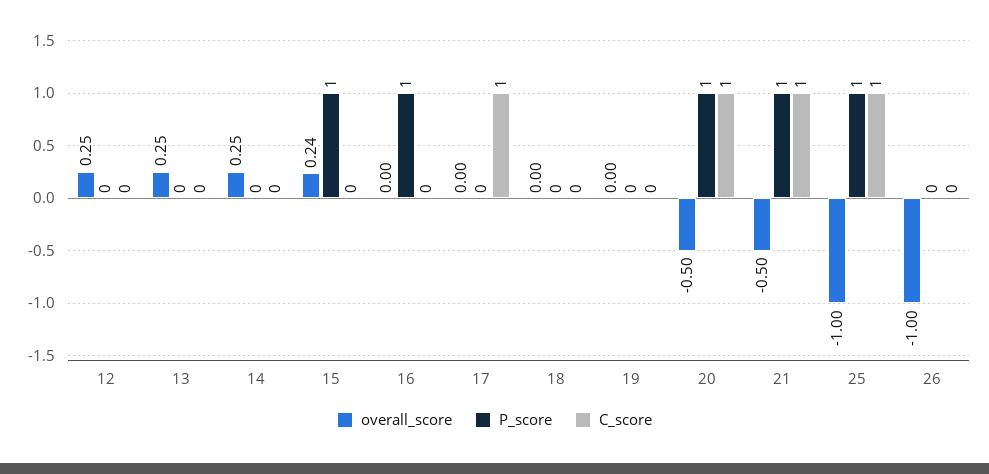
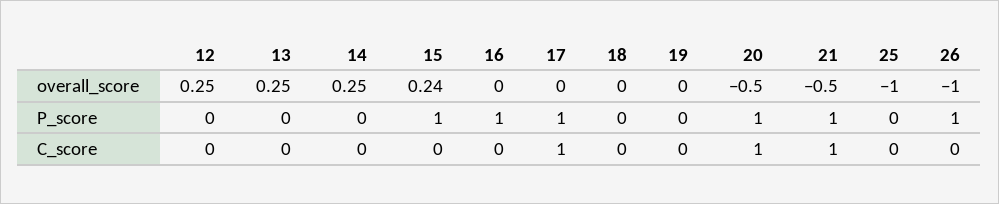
P_score, 17: 0 -> 1
P_score, 25: 1 -> 0
C_score, 25: 1 -> 0
P_score, 26: 0 -> 1

